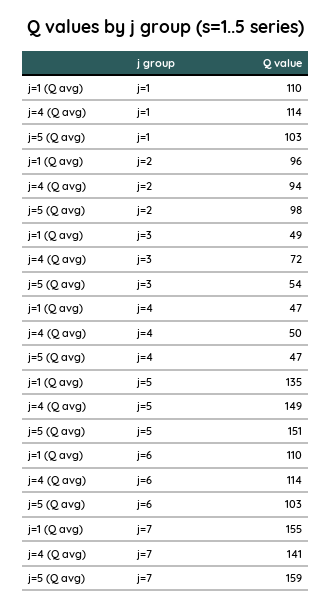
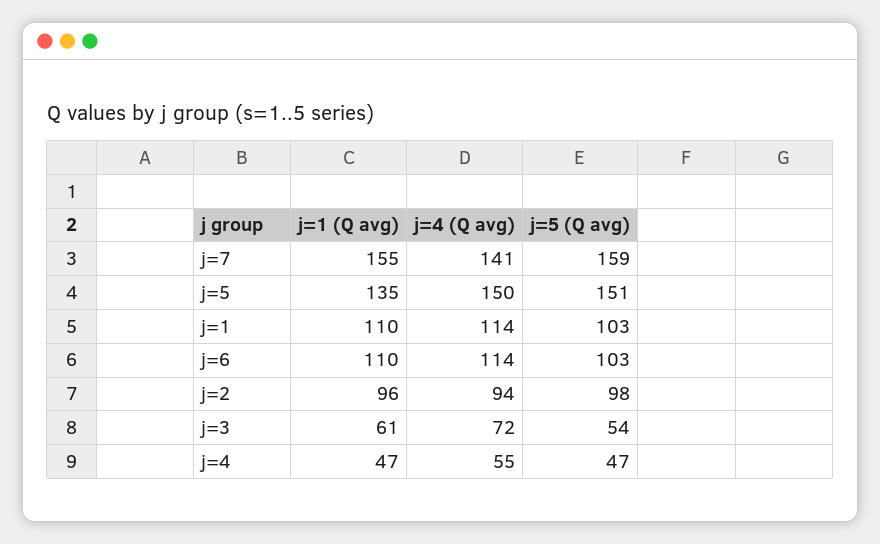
j=1 (Q avg), j=3: 49 -> 61
j=4 (Q avg), j=4: 50 -> 55
j=4 (Q avg), j=5: 149 -> 150

